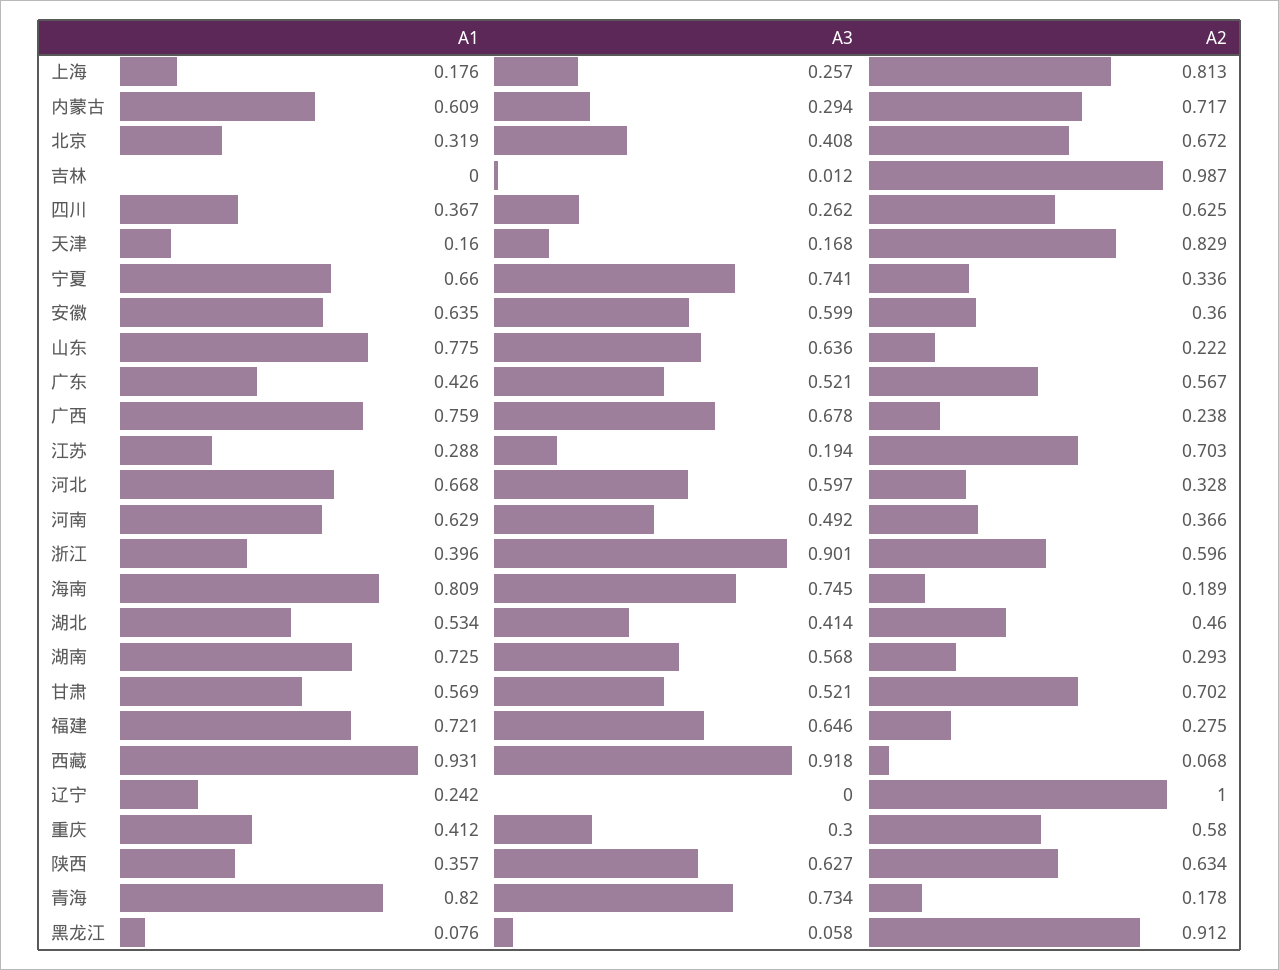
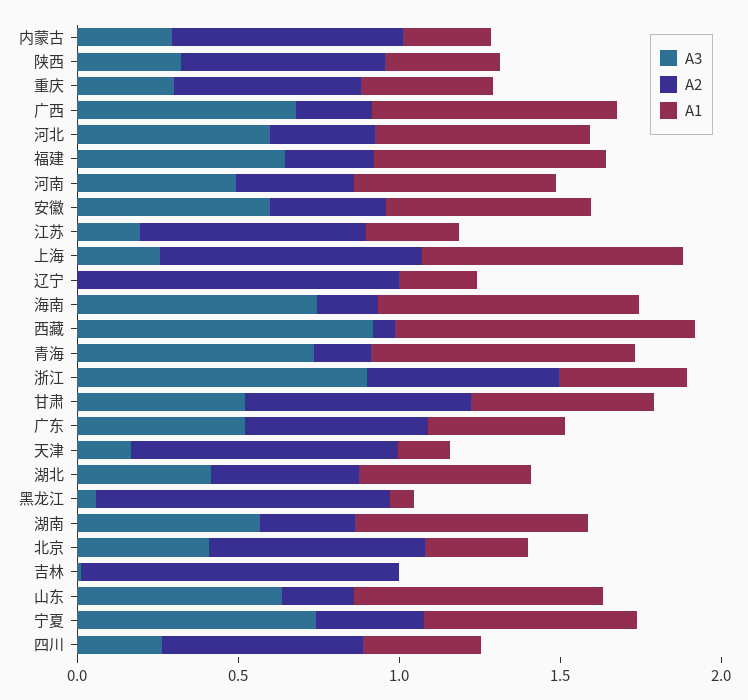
A1, 上海: 0.176 -> 0.8
A1, 内蒙古: 0.609 -> 0.3
A3, 陕西: 0.627 -> 0.3

